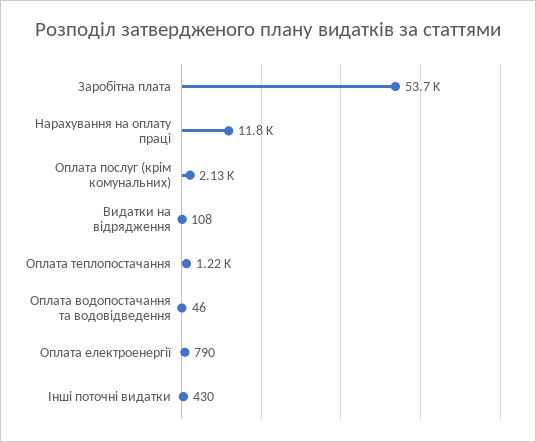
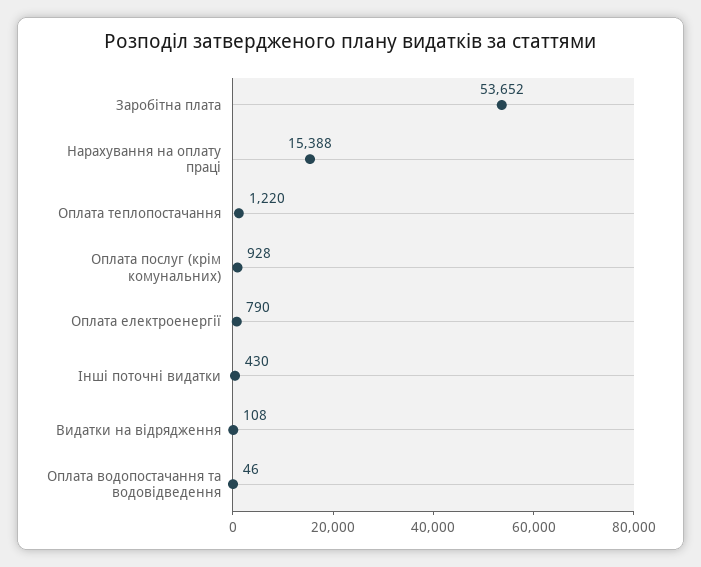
Нарахування на оплату праці: 11800 -> 15388
Оплата послуг (крім комунальних): 2130 -> 928

